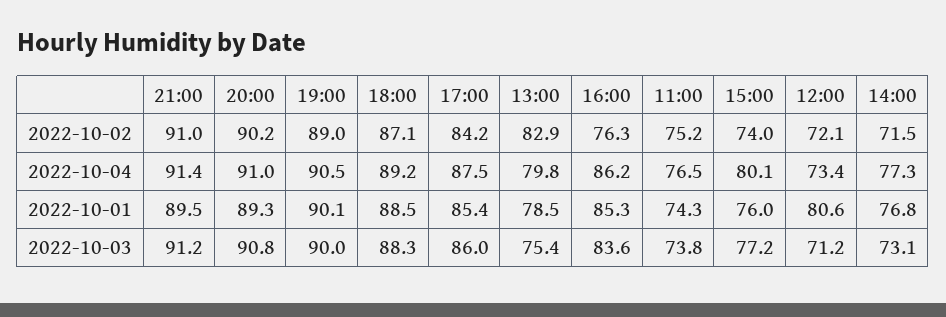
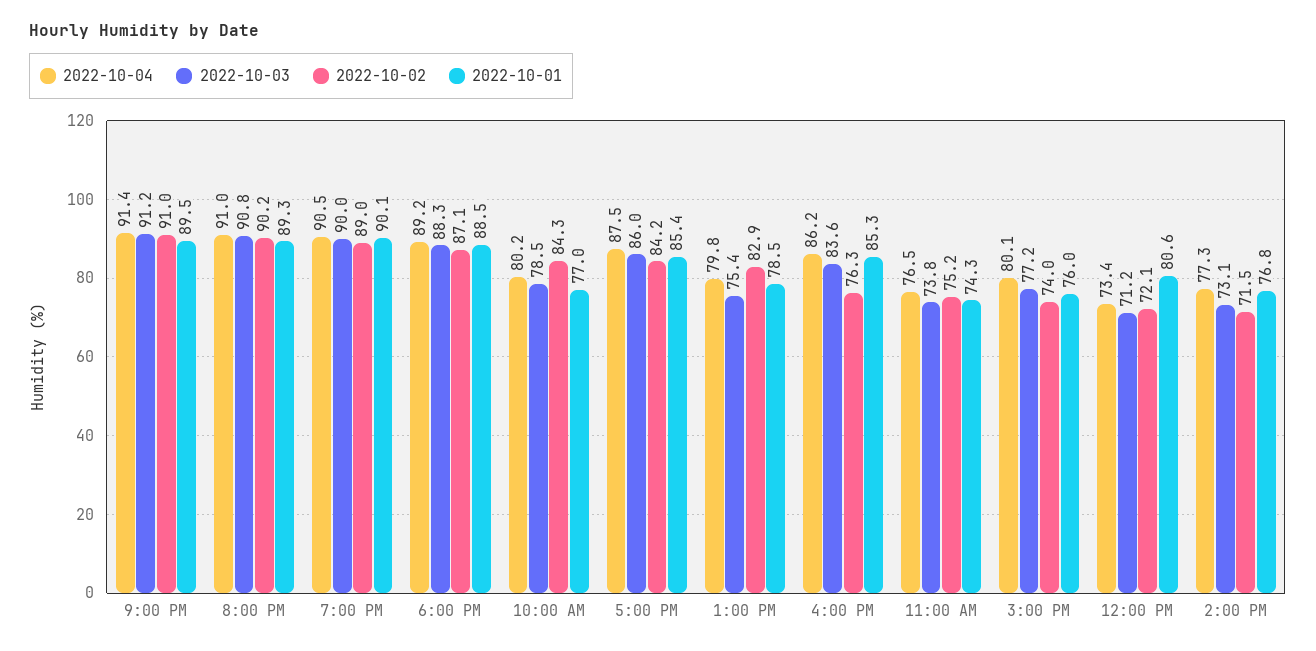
2022-10-04, 10:00 AM: none -> 80.2
2022-10-03, 10:00 AM: none -> 78.5
2022-10-02, 10:00 AM: none -> 84.3
2022-10-01, 10:00 AM: none -> 77

